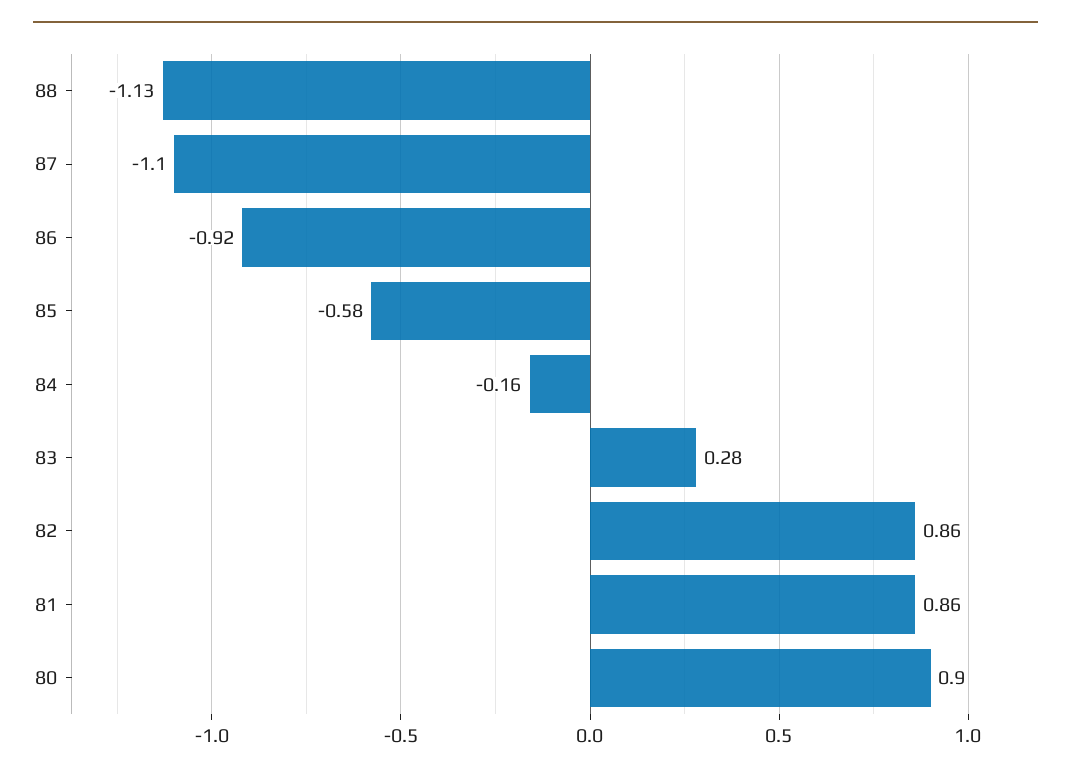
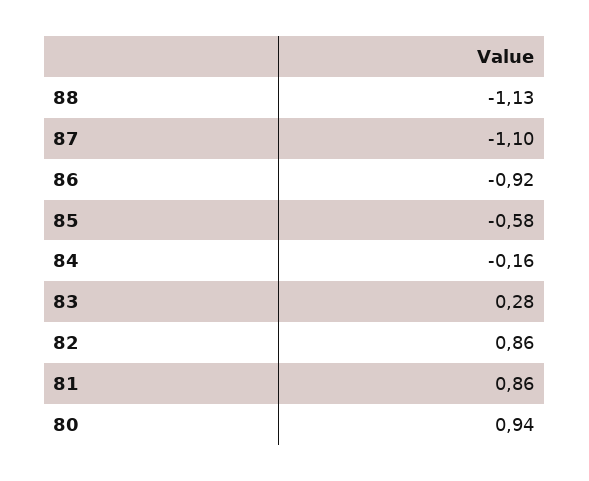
80: 0.9 -> 0.94

